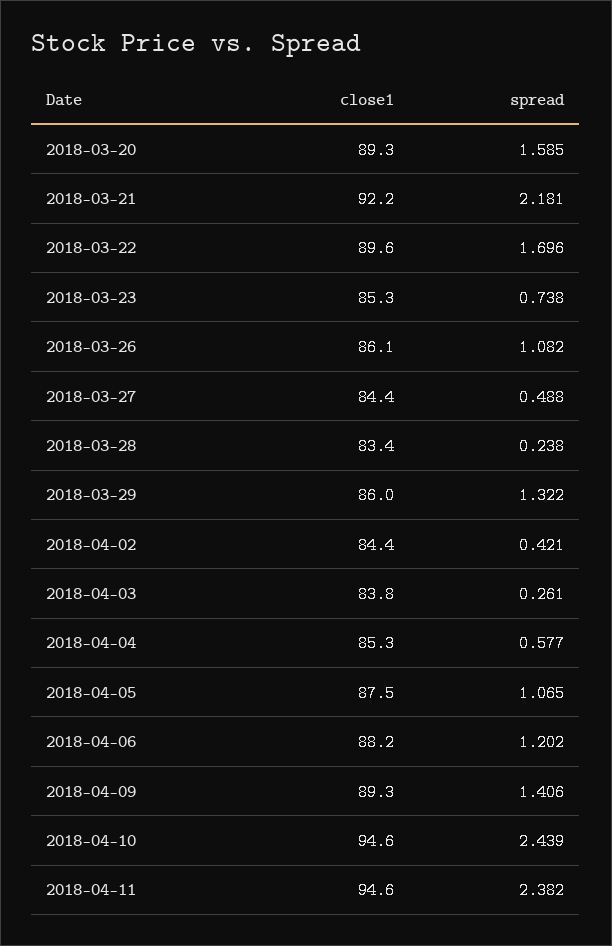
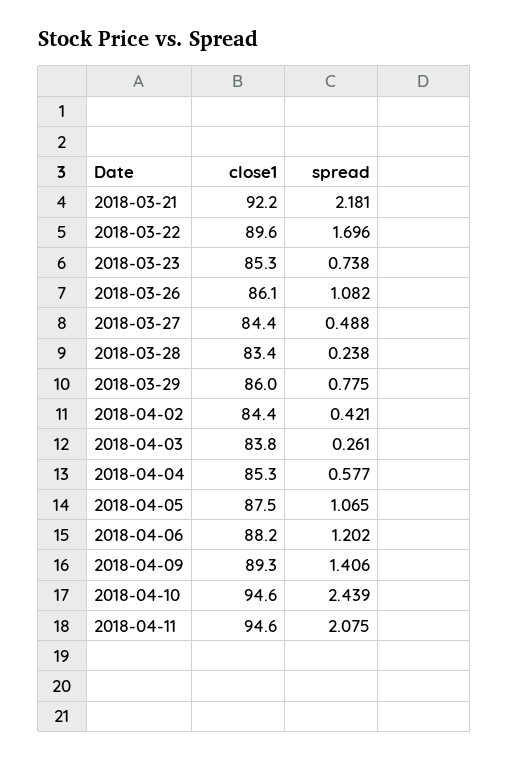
close1, 2018-03-20: 89.3 -> none
spread, 2018-03-20: 1.585 -> none
spread, 2018-03-29: 1.322 -> 0.775
spread, 2018-04-11: 2.382 -> 2.075

